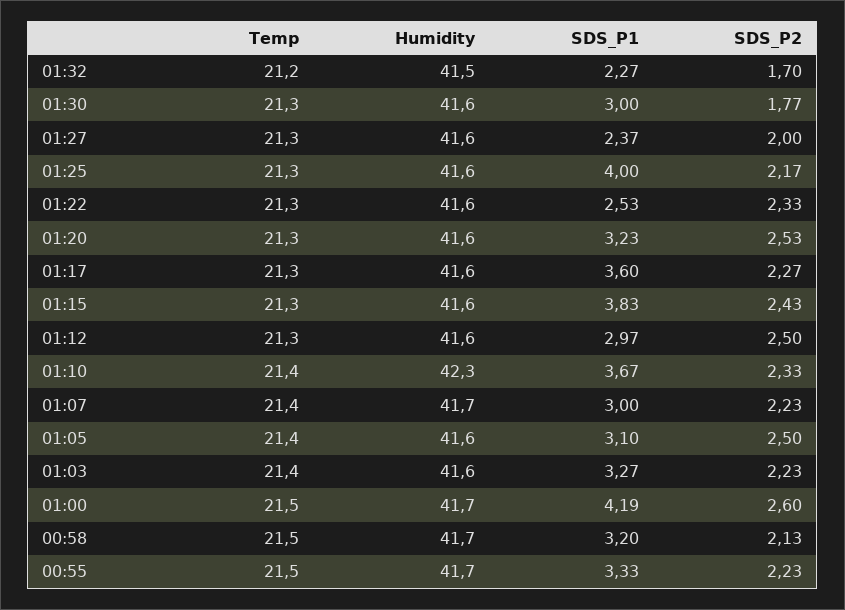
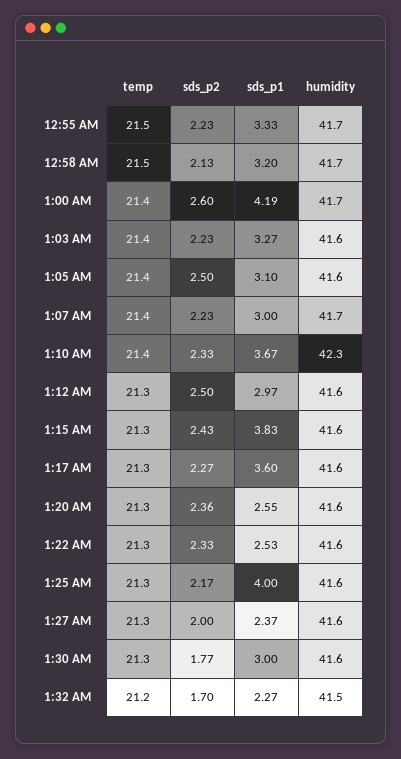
SDS_P1, 01:20: 3.23 -> 2.55
SDS_P2, 01:20: 2.53 -> 2.36
Temp, 01:00: 21.5 -> 21.4

